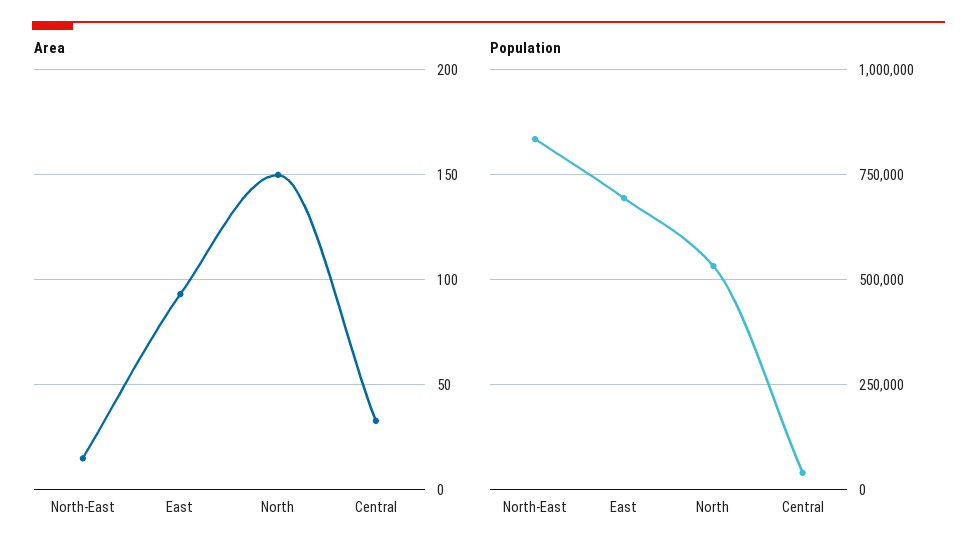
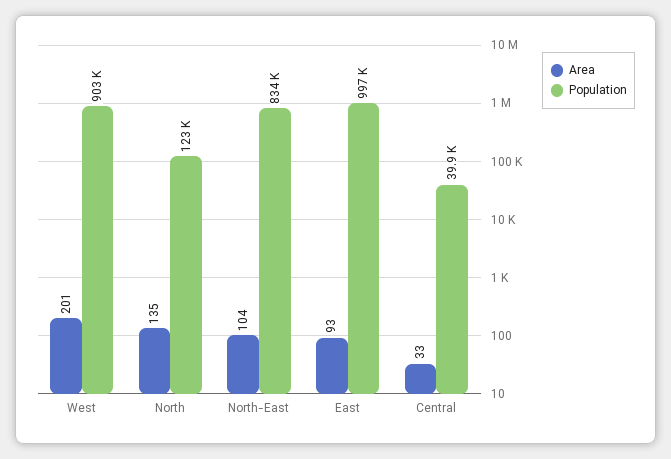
Area, North-East: 15 -> 104
Area, North: 150 -> 135
Population, East: 700000 -> 997000
Population, North: 525000 -> 123000
Area, West: none -> 201
Population, West: none -> 903000

